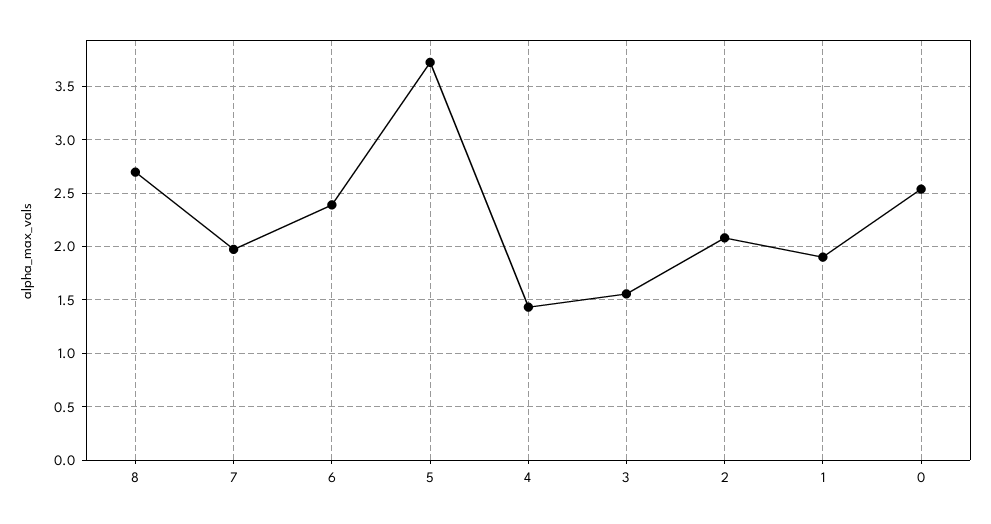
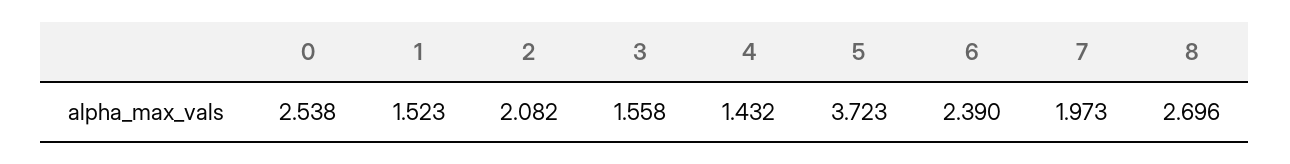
1: 1.9 -> 1.523

